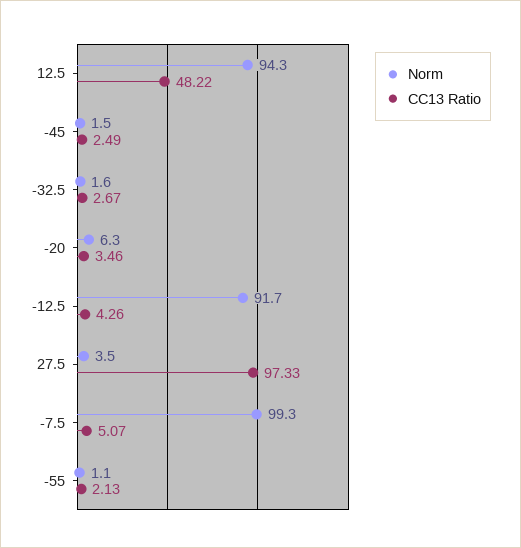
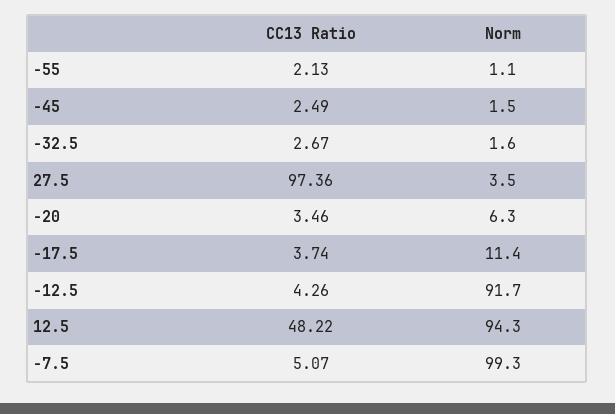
CC13 Ratio, 27.5: 97.33 -> 97.36
CC13 Ratio, -17.5: none -> 3.74
Norm, -17.5: none -> 11.4

